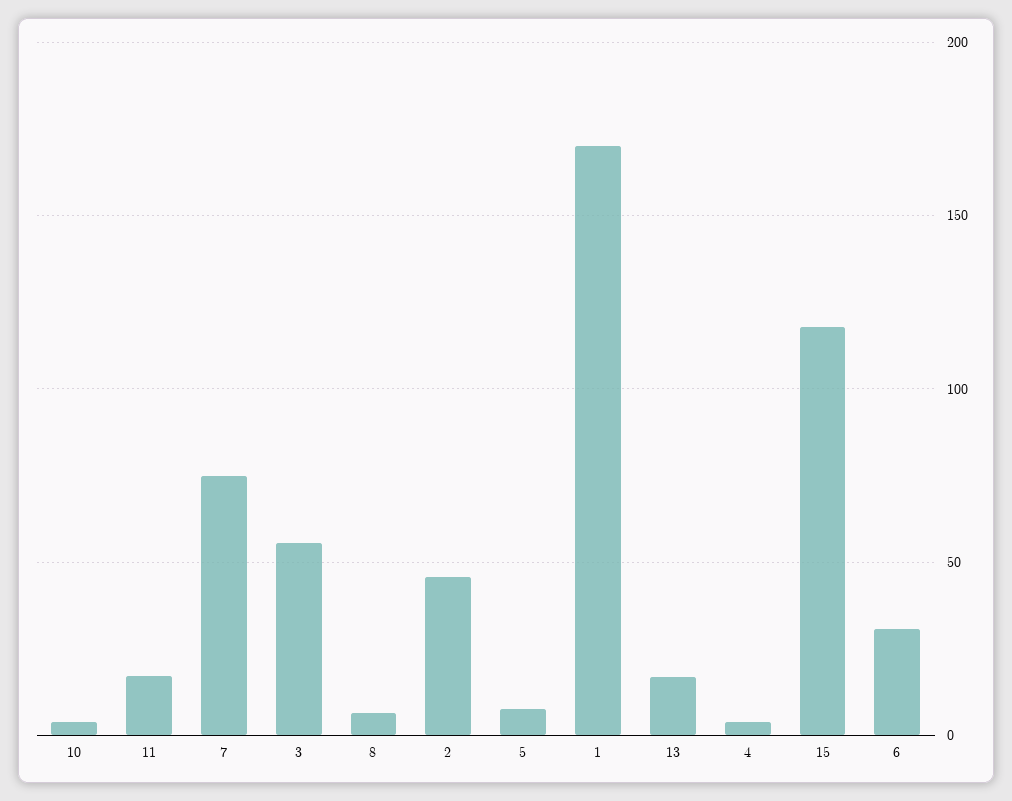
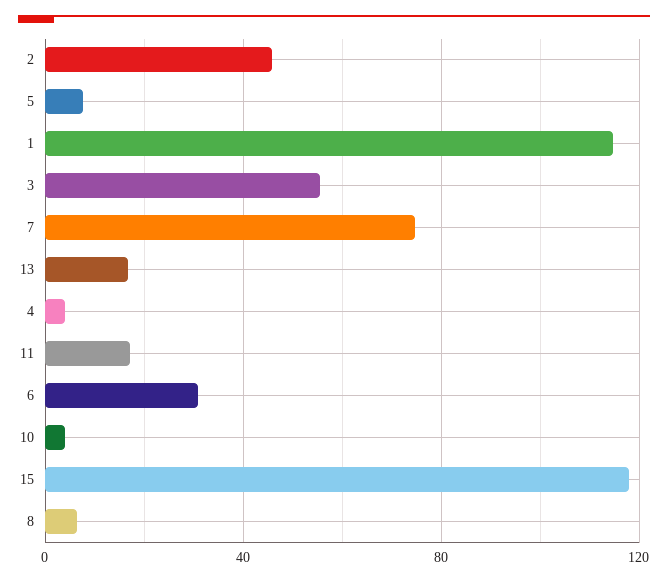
1: 170 -> 115

